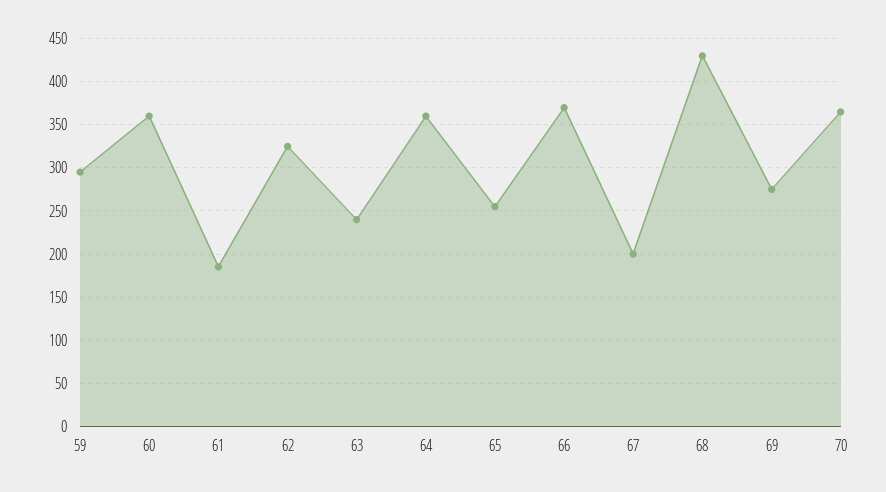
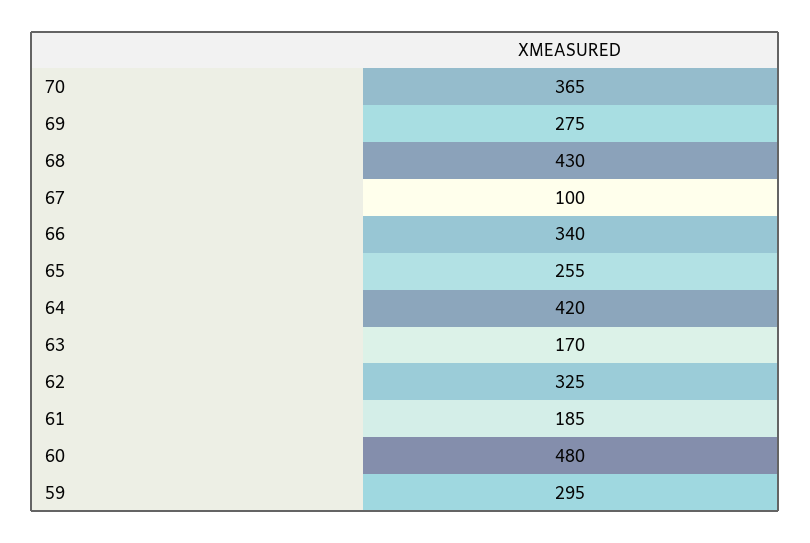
60: 360 -> 480
63: 240 -> 170
64: 360 -> 420
66: 370 -> 340
67: 200 -> 100

